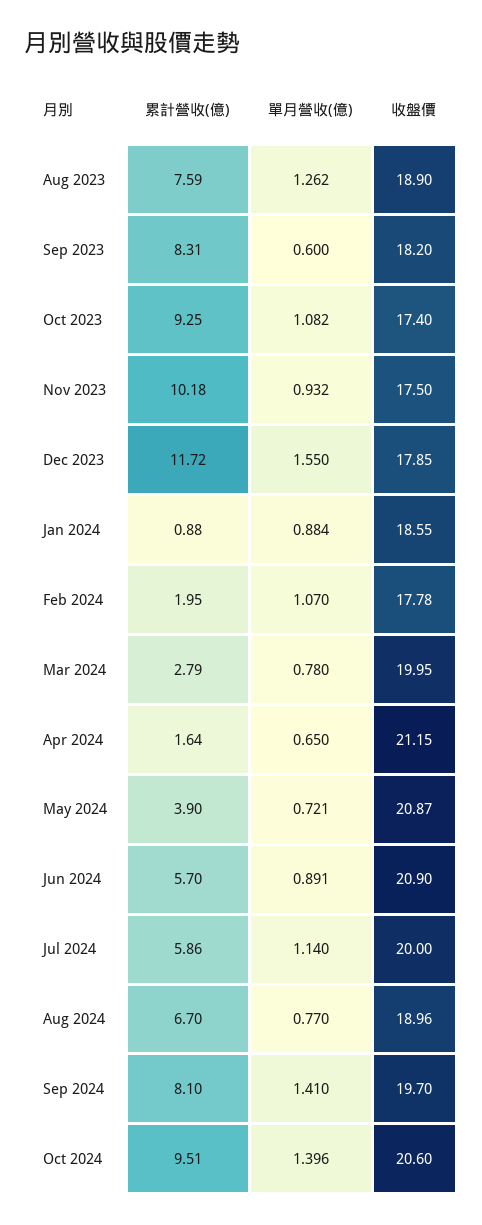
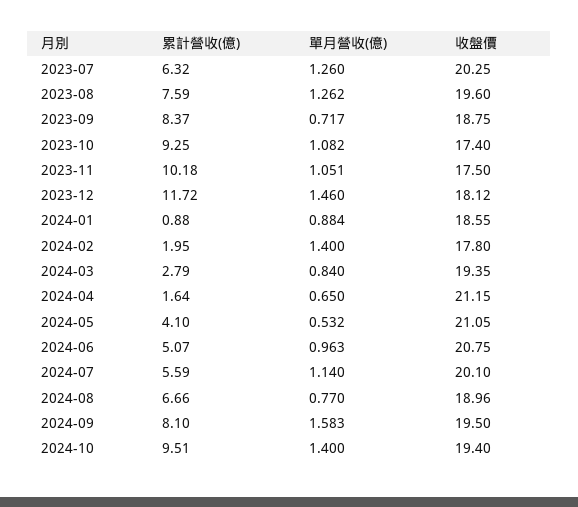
收盤價, Aug 2023: 18.9 -> 19.6
累計營收(億), Sep 2023: 8.31 -> 8.37
單月營收(億), Sep 2023: 0.6 -> 0.717
收盤價, Sep 2023: 18.2 -> 18.75
單月營收(億), Nov 2023: 0.932 -> 1.051
單月營收(億), Dec 2023: 1.55 -> 1.46
收盤價, Dec 2023: 17.85 -> 18.12
單月營收(億), Feb 2024: 1.07 -> 1.4
收盤價, Feb 2024: 17.78 -> 17.8
單月營收(億), Mar 2024: 0.78 -> 0.84
收盤價, Mar 2024: 19.95 -> 19.35
累計營收(億), May 2024: 3.9 -> 4.1
單月營收(億), May 2024: 0.721 -> 0.532
收盤價, May 2024: 20.87 -> 21.05
累計營收(億), Jun 2024: 5.7 -> 5.07
單月營收(億), Jun 2024: 0.891 -> 0.963
收盤價, Jun 2024: 20.9 -> 20.75
累計營收(億), Jul 2024: 5.86 -> 5.59
收盤價, Jul 2024: 20 -> 20.1
累計營收(億), Aug 2024: 6.7 -> 6.66
單月營收(億), Sep 2024: 1.41 -> 1.583
收盤價, Sep 2024: 19.7 -> 19.5
單月營收(億), Oct 2024: 1.396 -> 1.4
收盤價, Oct 2024: 20.6 -> 19.4
累計營收(億), 2023-07: none -> 6.32
單月營收(億), 2023-07: none -> 1.26
收盤價, 2023-07: none -> 20.25

